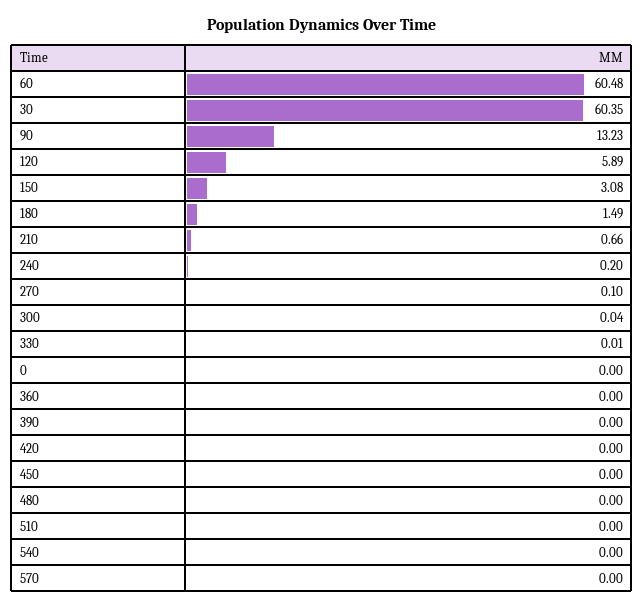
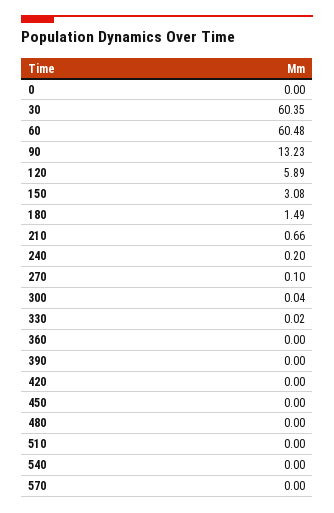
330: 0.01 -> 0.02

